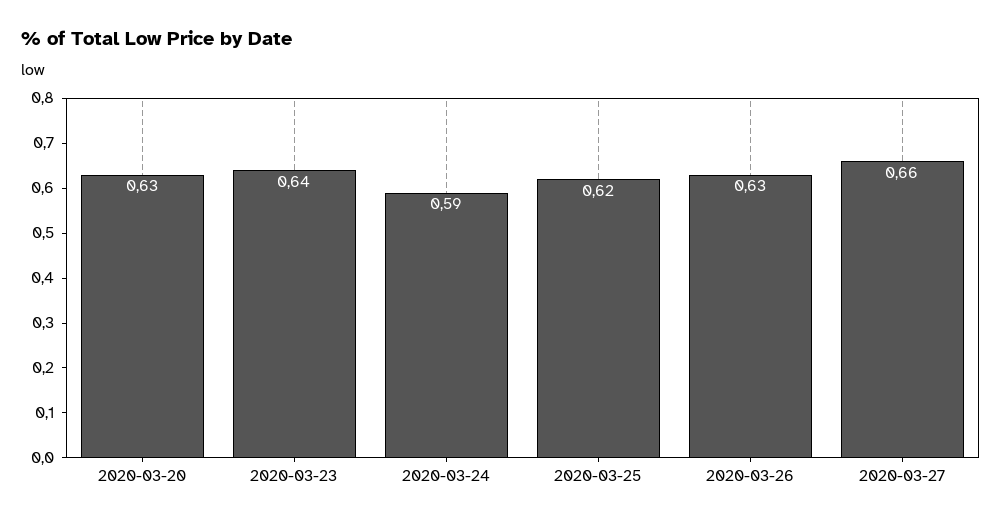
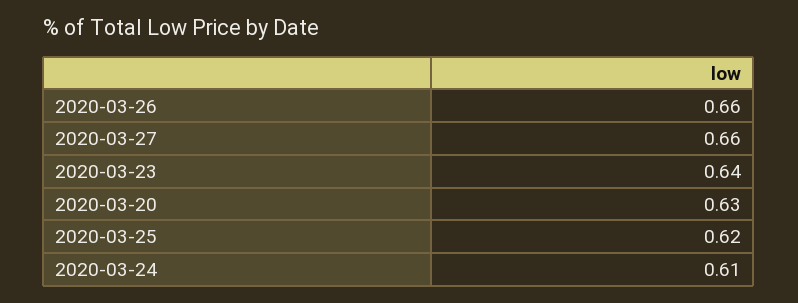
2020-03-24: 0.59 -> 0.61
2020-03-26: 0.63 -> 0.66

